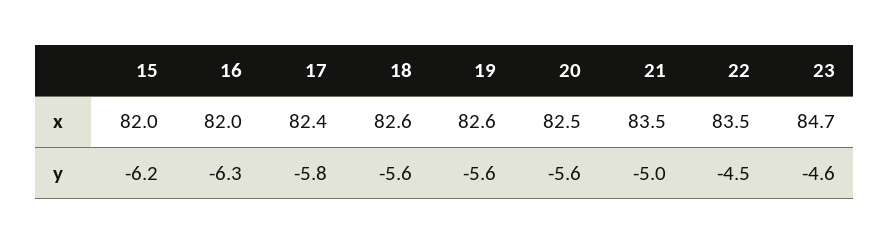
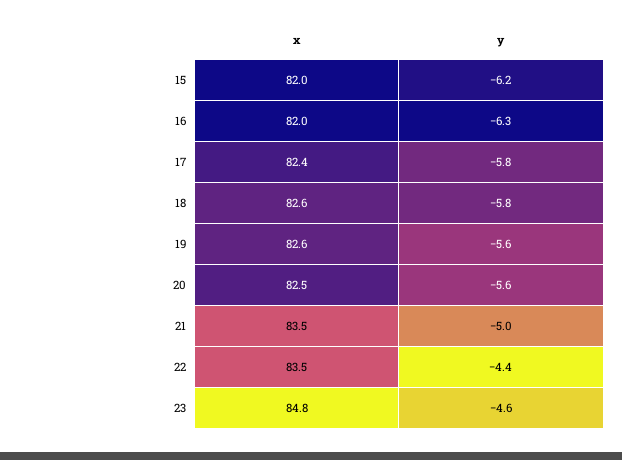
23, x: 84.7 -> 84.8
18, y: -5.6 -> -5.8
22, y: -4.5 -> -4.4

